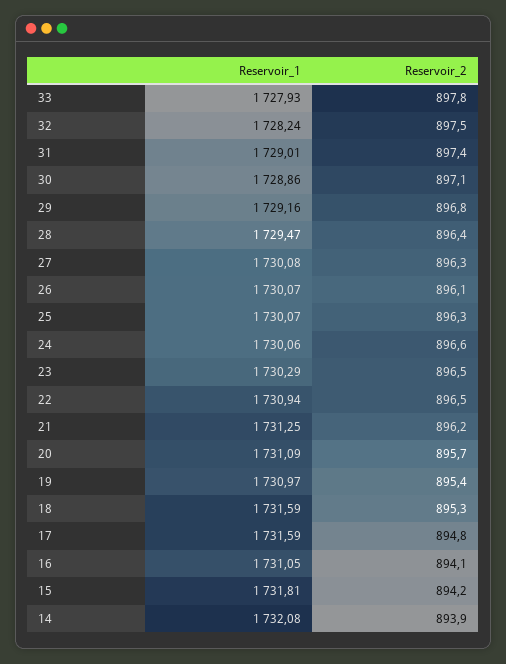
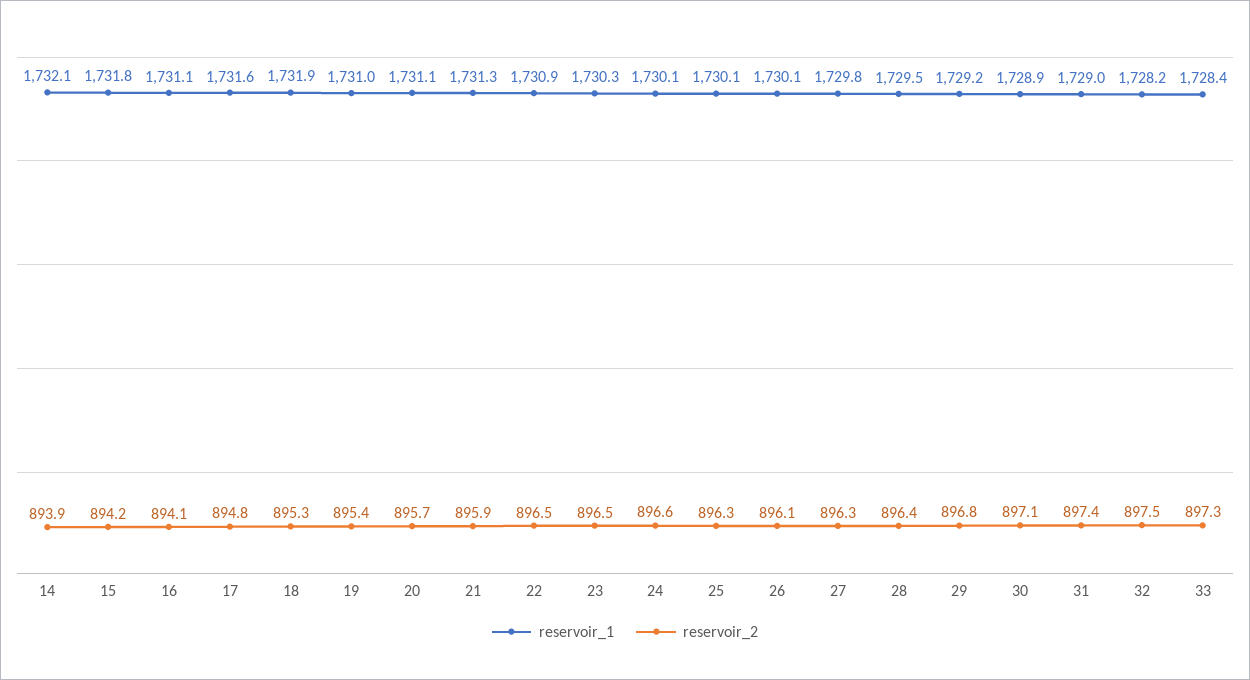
Reservoir_1, 33: 1727.93 -> 1728.4
Reservoir_2, 33: 897.8 -> 897.3
Reservoir_1, 27: 1730.08 -> 1729.8
Reservoir_2, 21: 896.2 -> 895.9
Reservoir_1, 18: 1731.59 -> 1731.9

